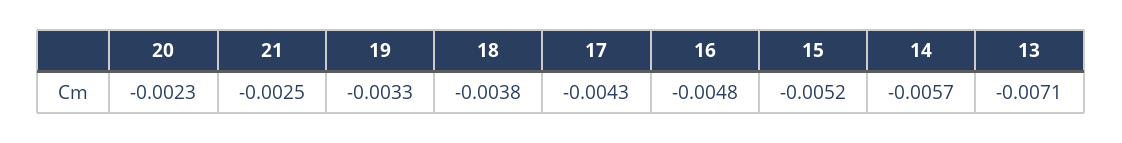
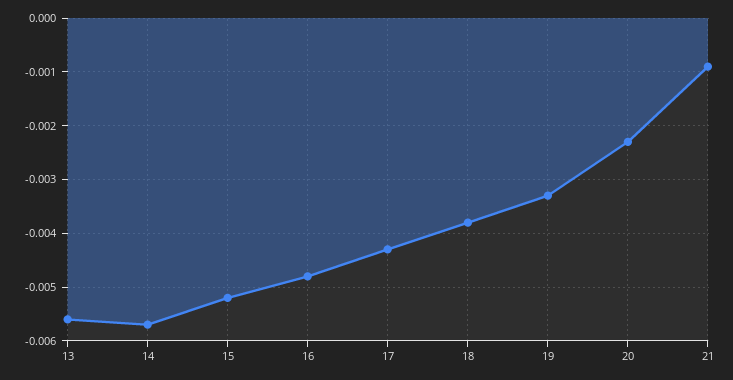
21: -0.0025 -> -0.001
13: -0.0071 -> -0.0055

